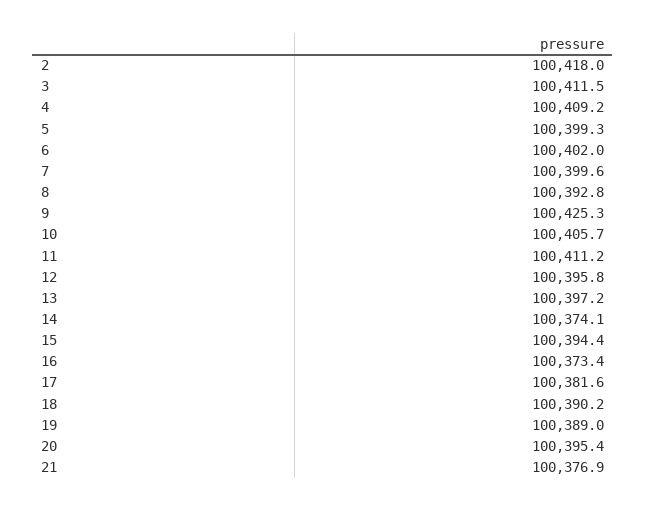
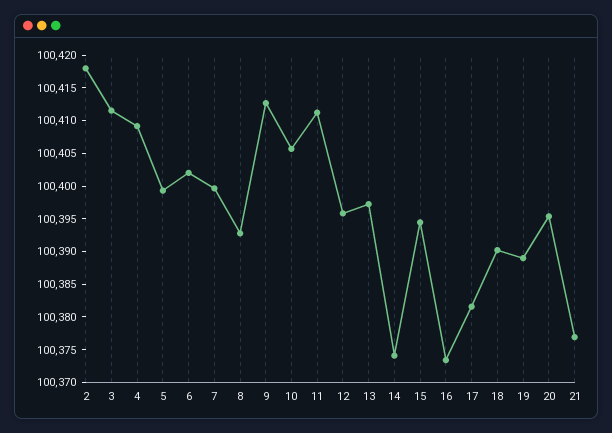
9: 100425.3 -> 100412.5

